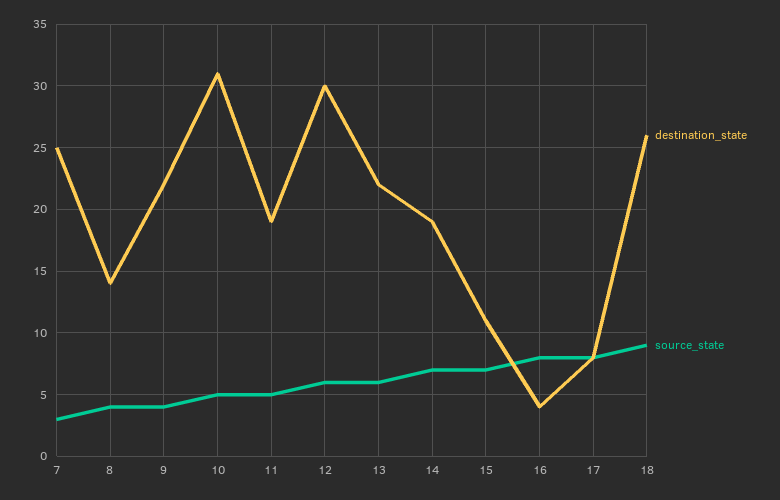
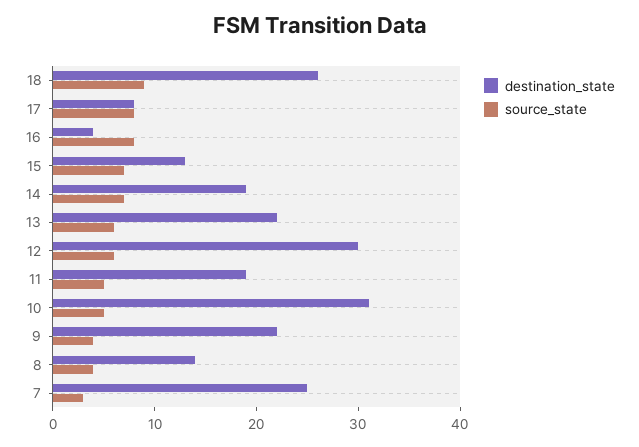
destination_state, 15: 11 -> 13

